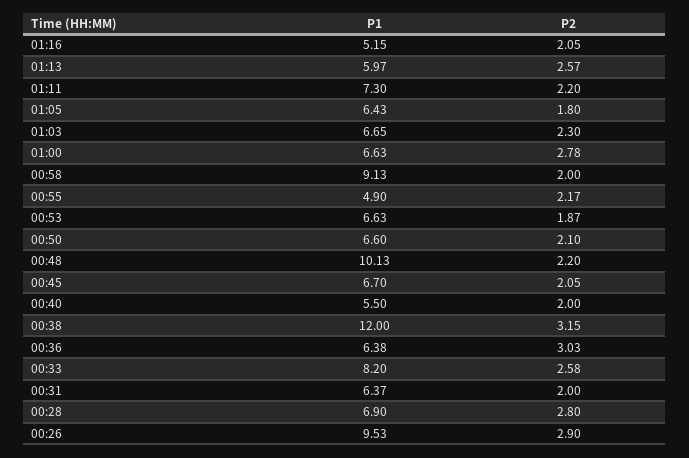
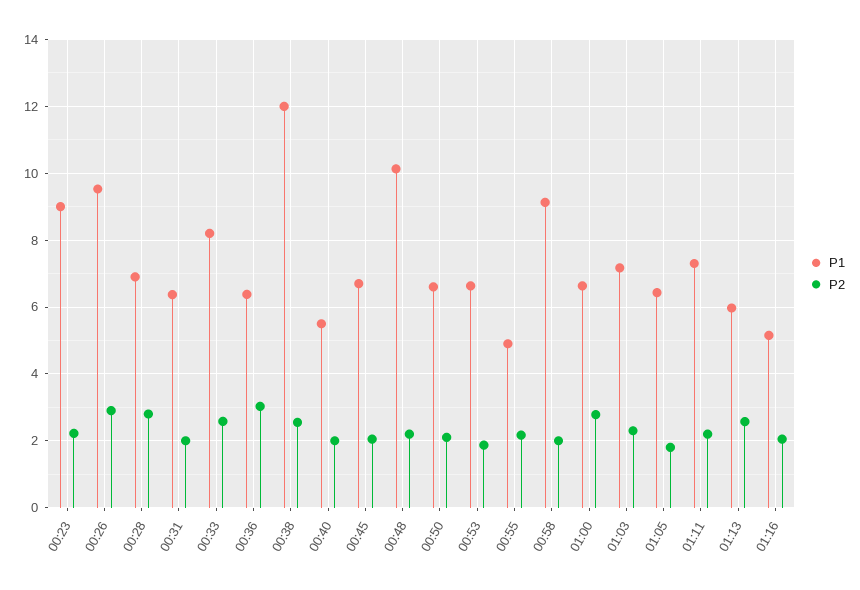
P1, 01:03: 6.65 -> 7.2
P2, 00:38: 3.15 -> 2.6
P1, 00:23: none -> 9
P2, 00:23: none -> 2.2

